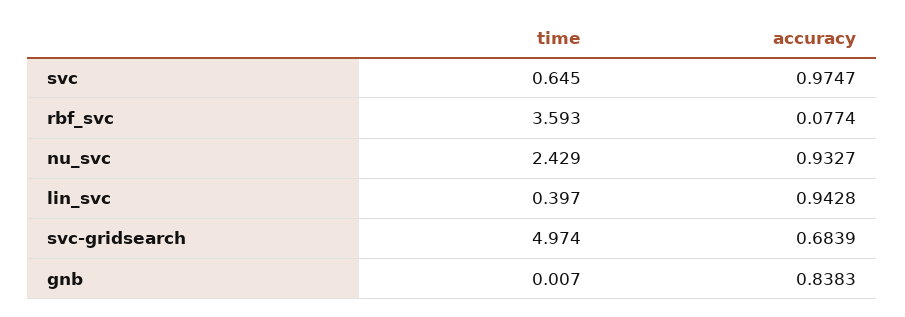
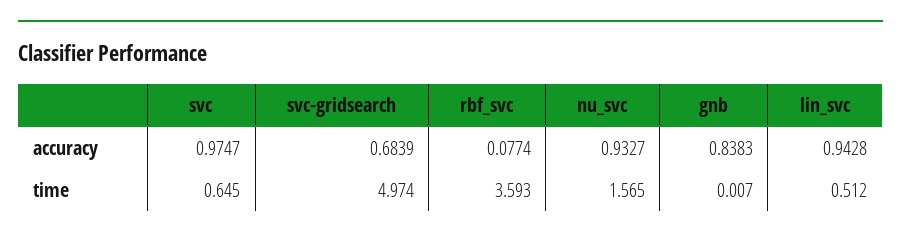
time, nu_svc: 2.429 -> 1.565
time, lin_svc: 0.397 -> 0.512

